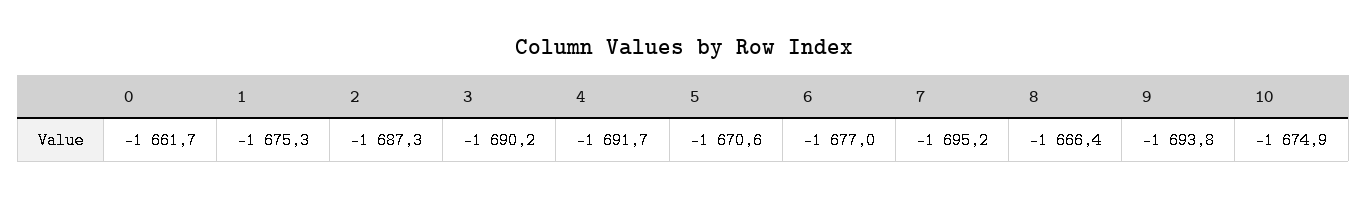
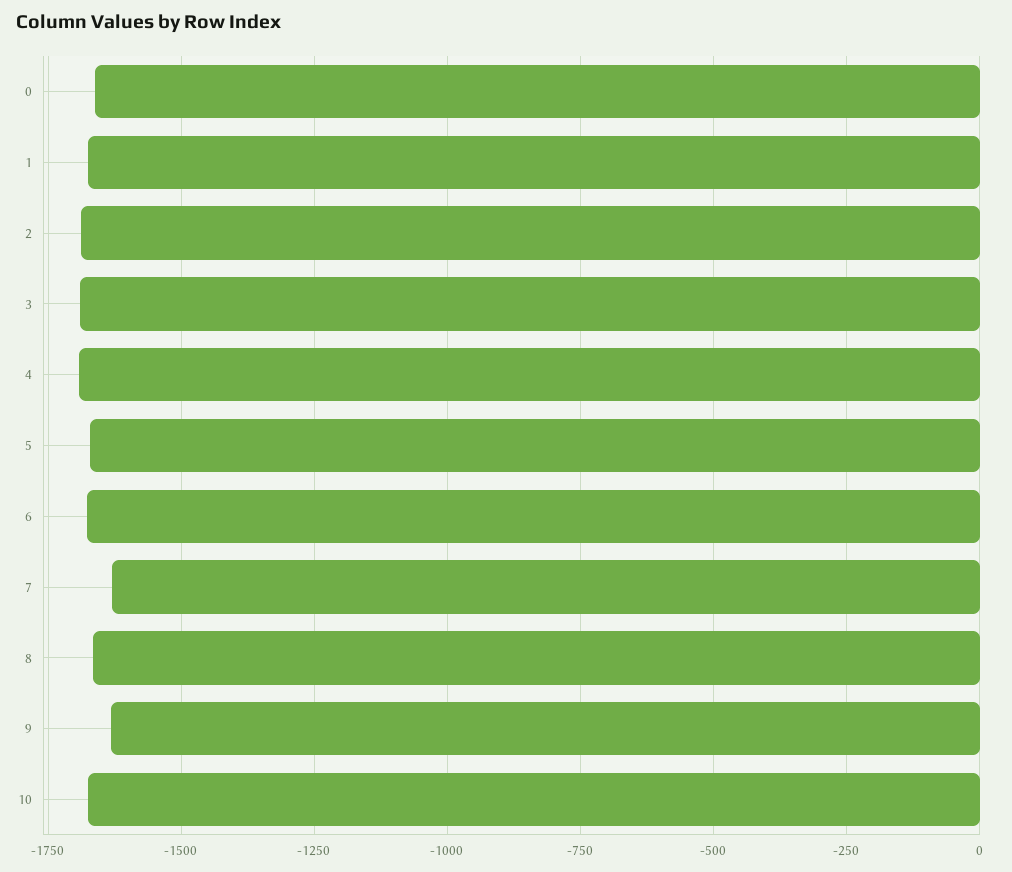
7: -1695.2 -> -1625
9: -1693.8 -> -1625

